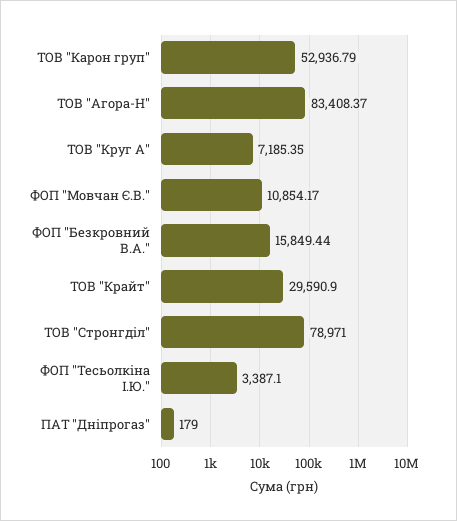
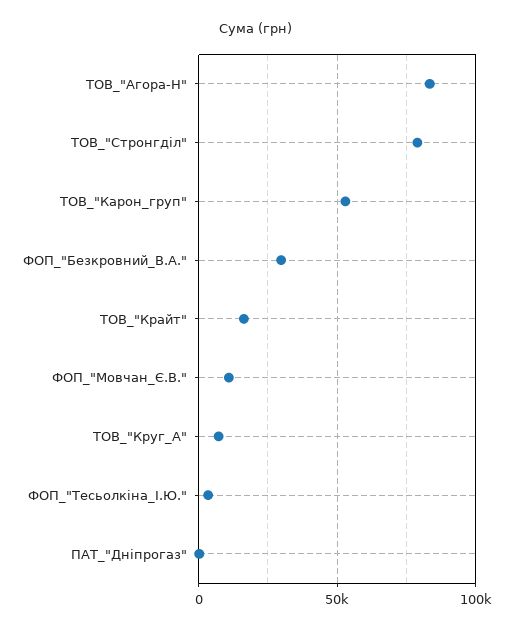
ФОП "Безкровний В.А.": 15849.44 -> 30000
ТОВ "Крайт": 29590.9 -> 15000

